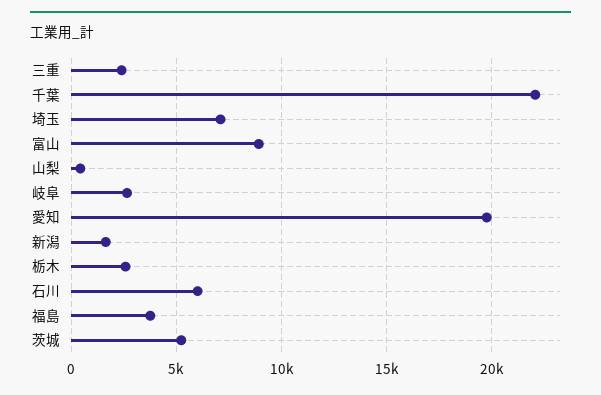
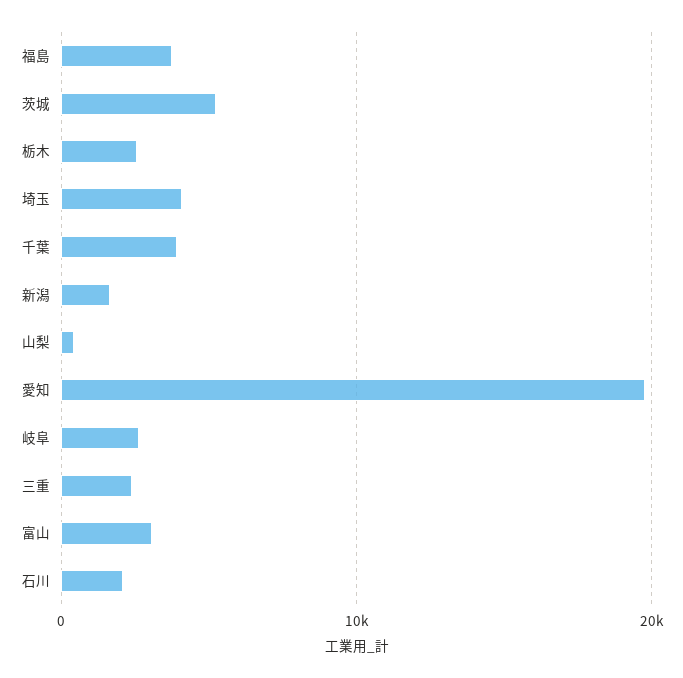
千葉: 22000 -> 4000
埼玉: 7000 -> 4000
富山: 9000 -> 3000
石川: 6000 -> 2000

